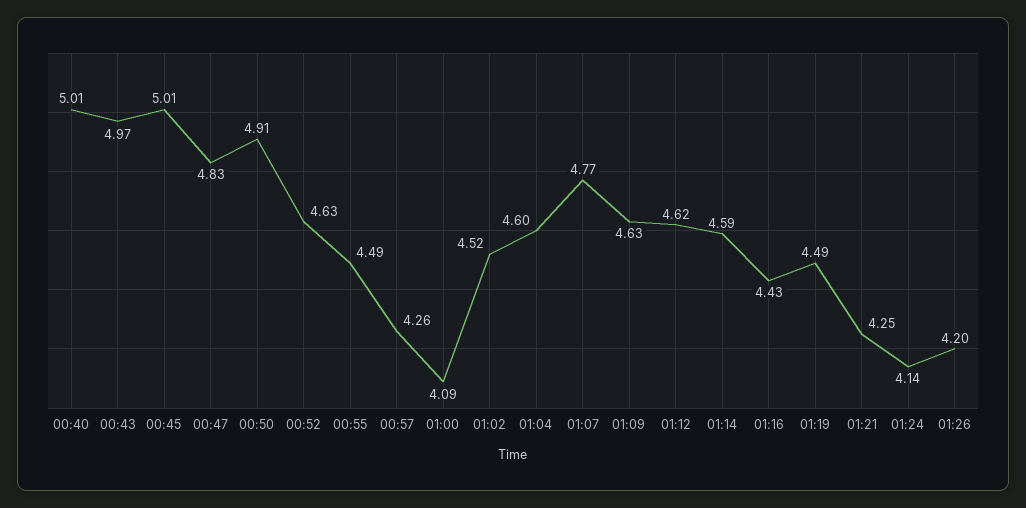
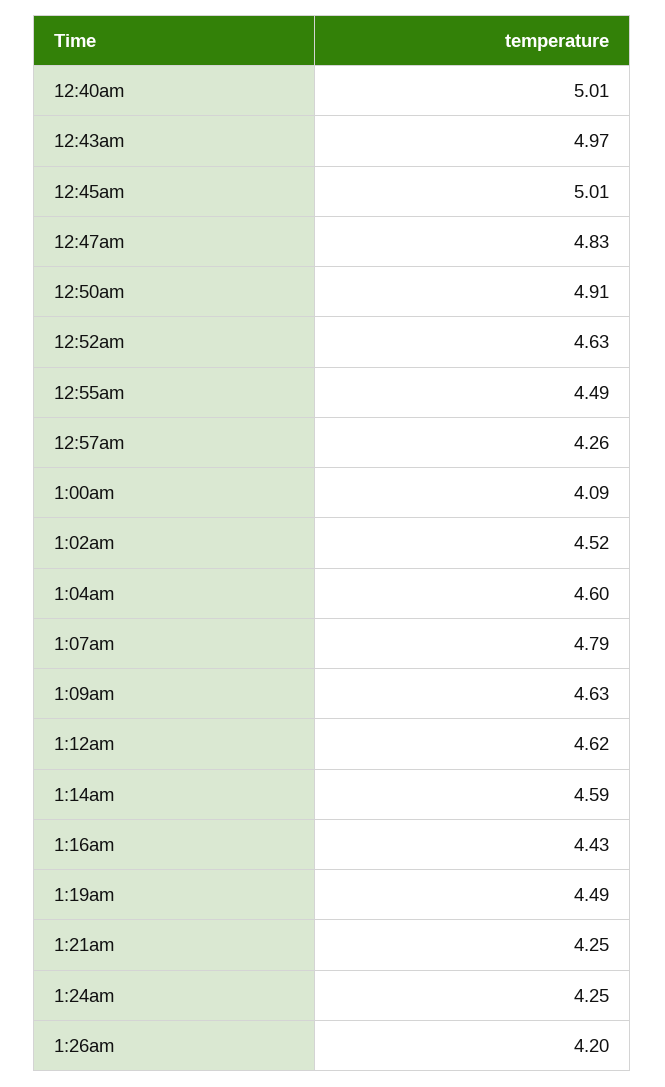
01:07: 4.77 -> 4.79
01:24: 4.14 -> 4.25

